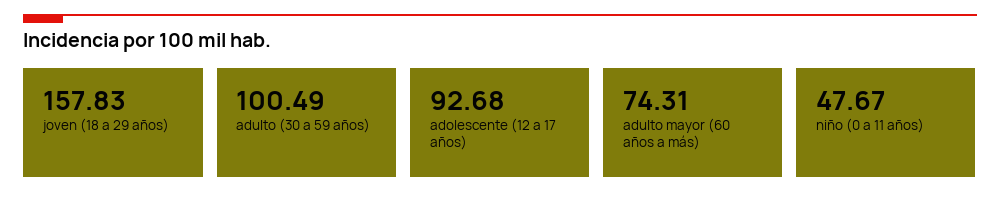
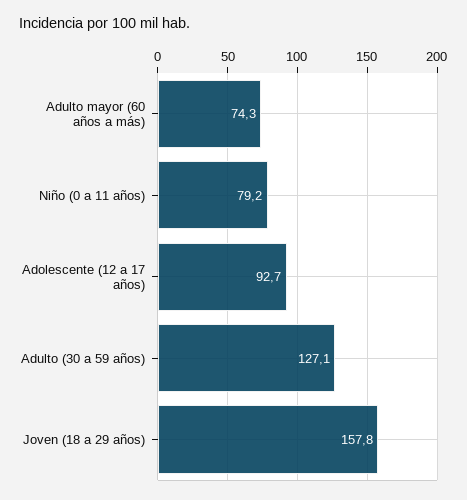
adulto (30 a 59 años): 100.49 -> 127.1
niño (0 a 11 años): 47.67 -> 79.2

